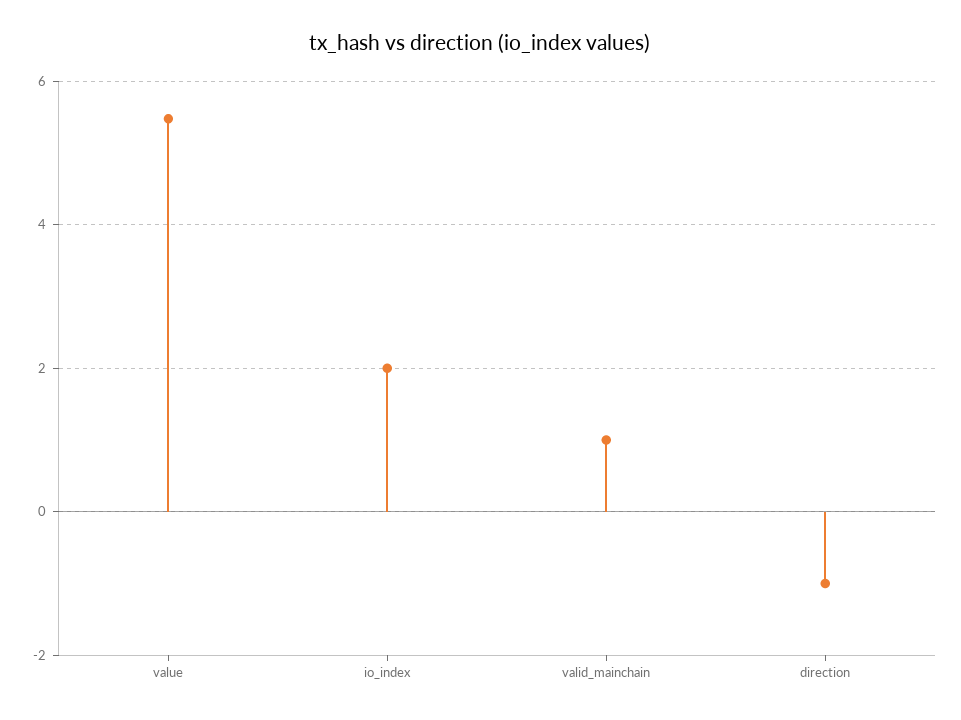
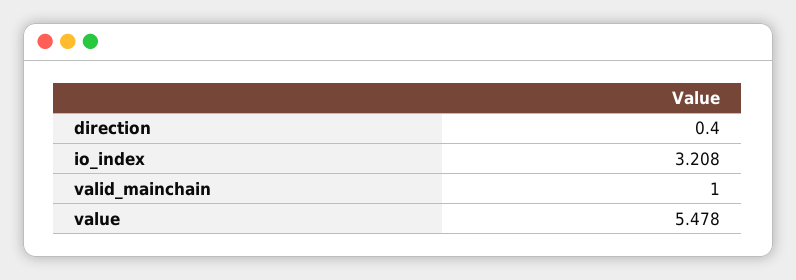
io_index: 2 -> 3.208
direction: -1 -> 0.4

